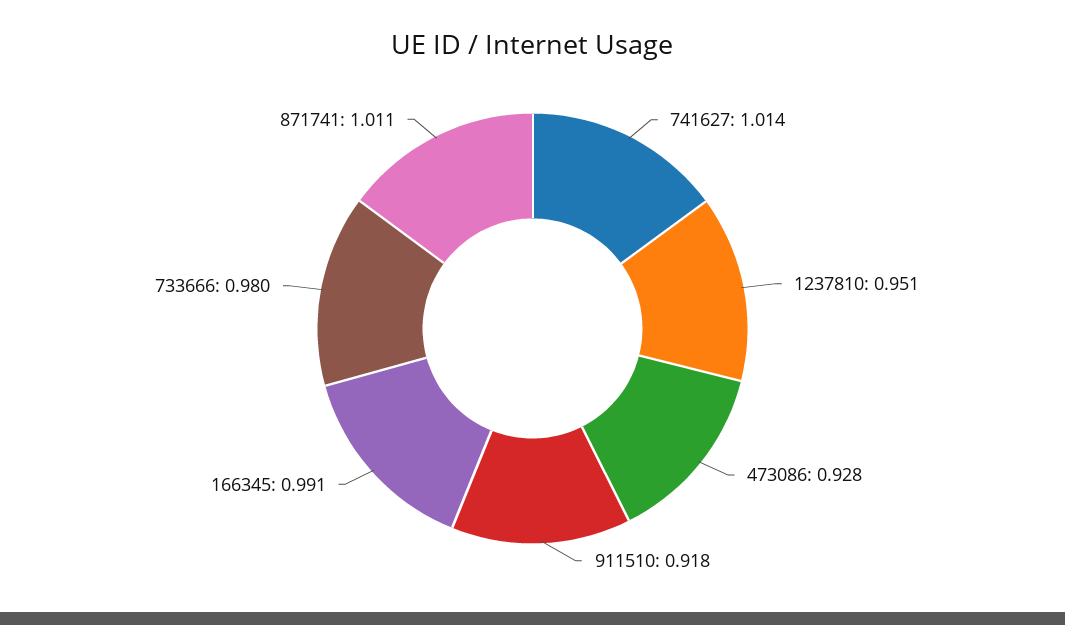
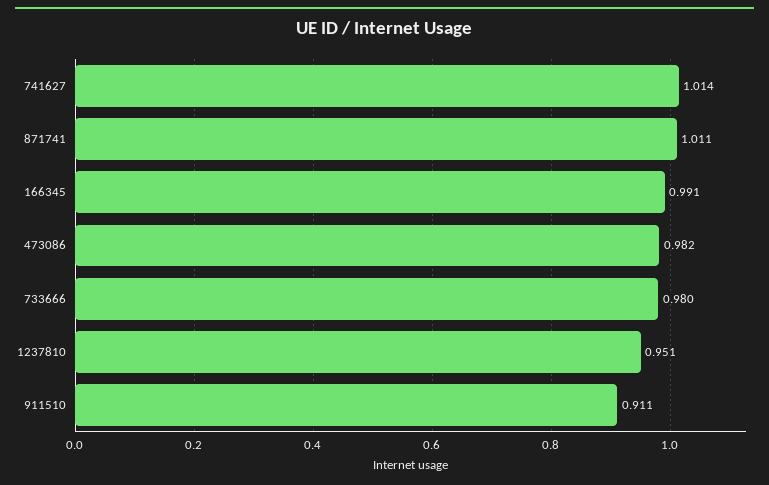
473086: 0.928 -> 0.982
911510: 0.918 -> 0.911

